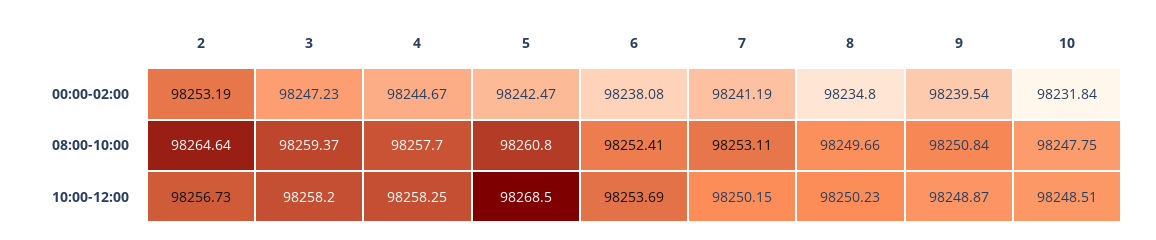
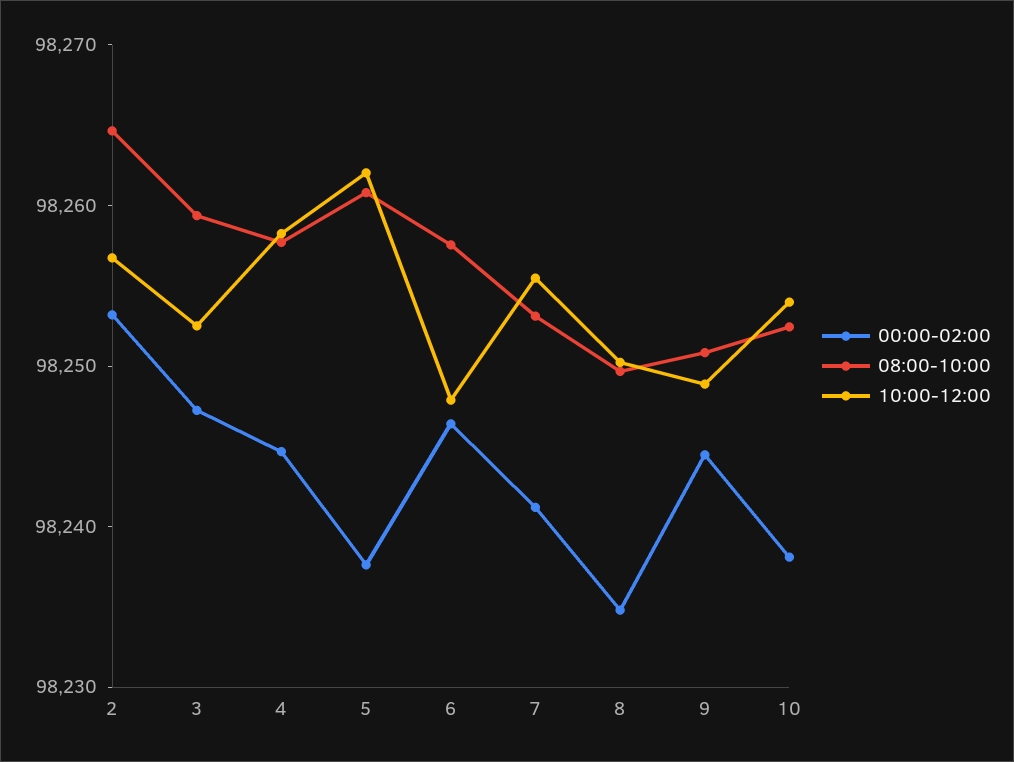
00:00-02:00, 5: 98242.47 -> 98238
00:00-02:00, 6: 98238.08 -> 98246
00:00-02:00, 9: 98239.54 -> 98244
00:00-02:00, 10: 98231.84 -> 98238
08:00-10:00, 6: 98252.41 -> 98258
08:00-10:00, 10: 98247.75 -> 98252
10:00-12:00, 3: 98258.2 -> 98252
10:00-12:00, 5: 98268.5 -> 98262
10:00-12:00, 6: 98253.69 -> 98248
10:00-12:00, 7: 98250.15 -> 98256
10:00-12:00, 10: 98248.51 -> 98254

